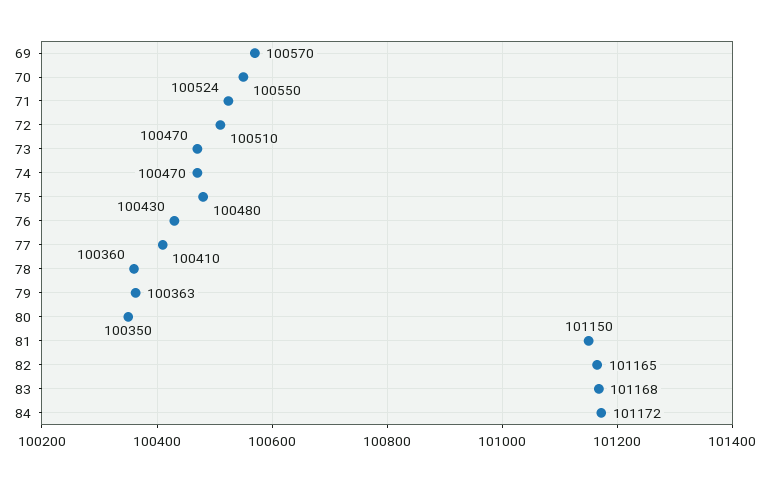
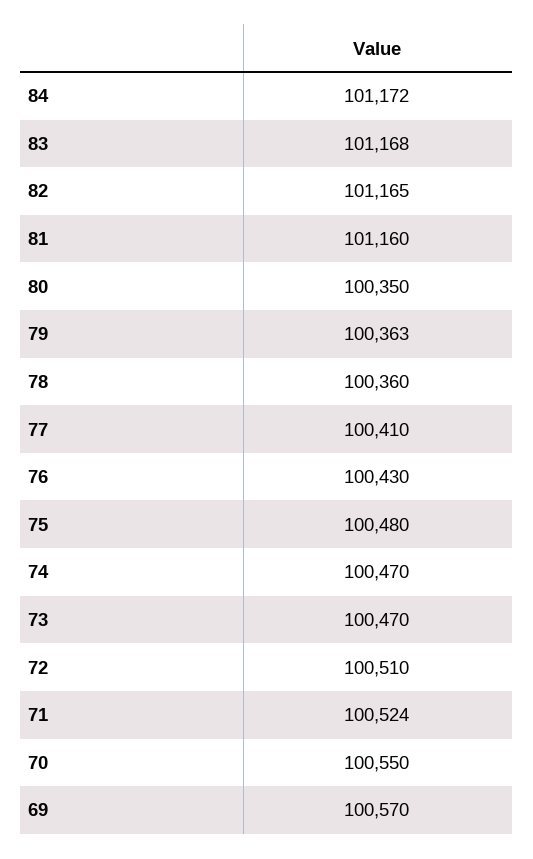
81: 101150 -> 101160

